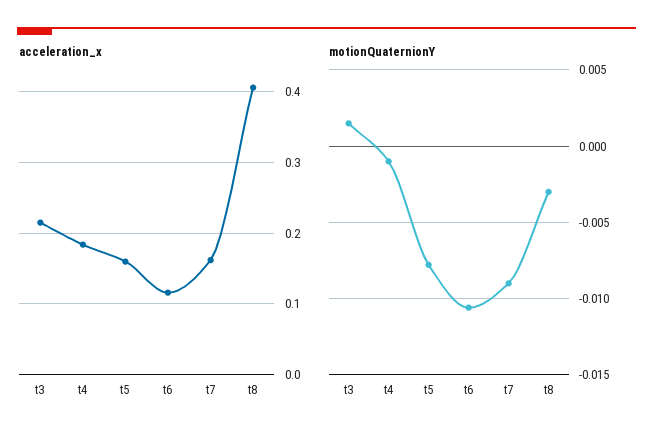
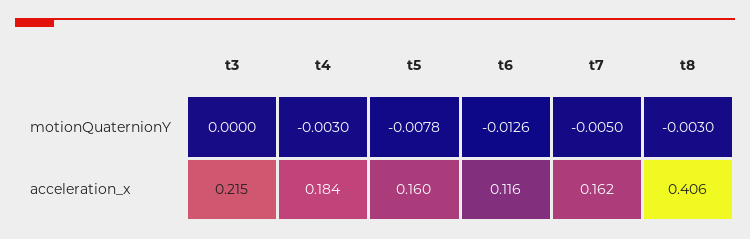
motionQuaternionY, t3: 0.0015 -> 0
motionQuaternionY, t4: -0.001 -> -0.003
motionQuaternionY, t6: -0.0105 -> -0.0126
motionQuaternionY, t7: -0.009 -> -0.005

